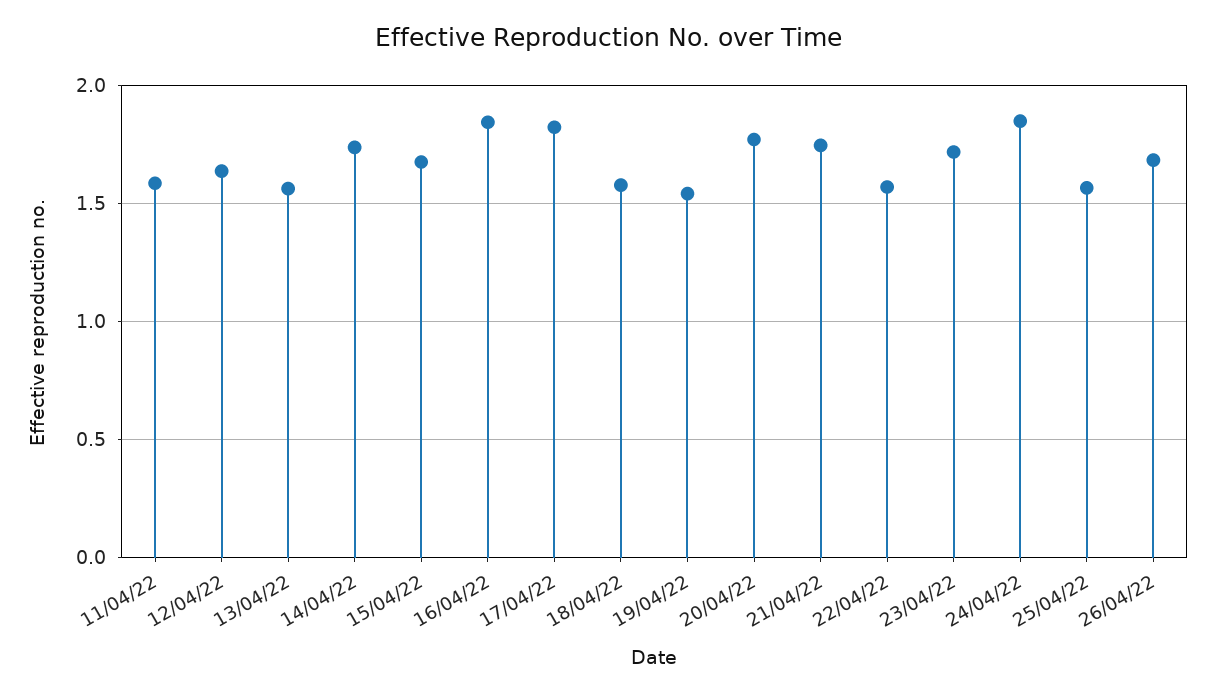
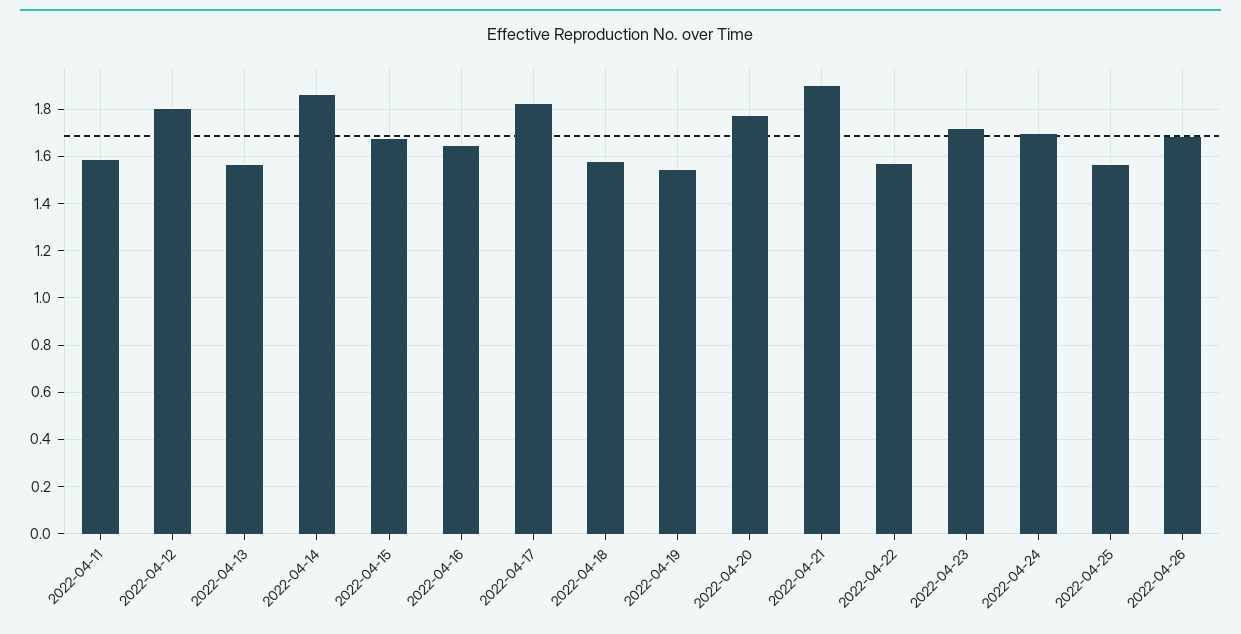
12/04/22: 1.65 -> 1.8
14/04/22: 1.75 -> 1.85
16/04/22: 1.85 -> 1.65
21/04/22: 1.75 -> 1.9
24/04/22: 1.85 -> 1.7

